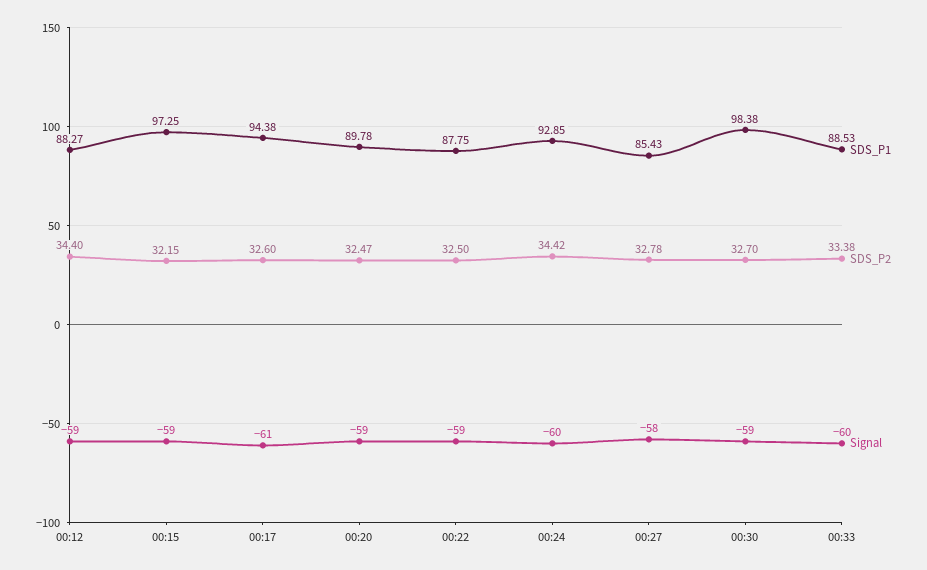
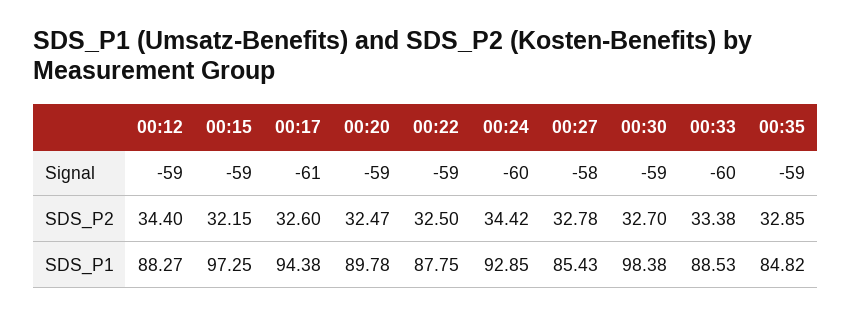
Signal, 00:35: none -> -59
SDS_P2, 00:35: none -> 32.85
SDS_P1, 00:35: none -> 84.82

